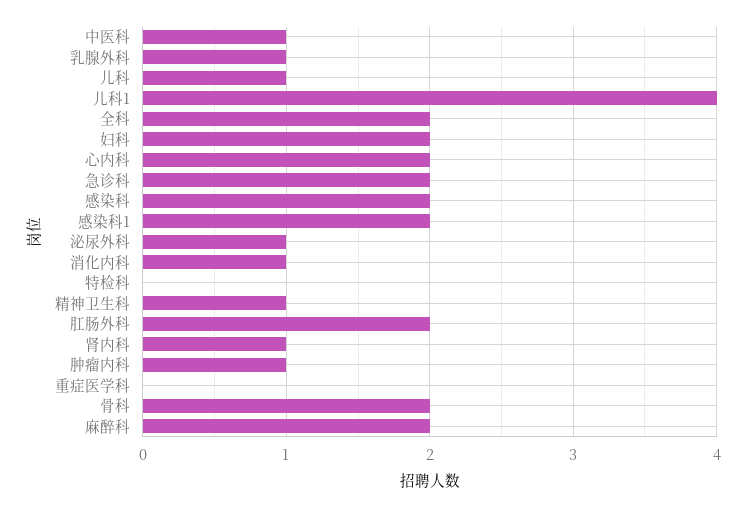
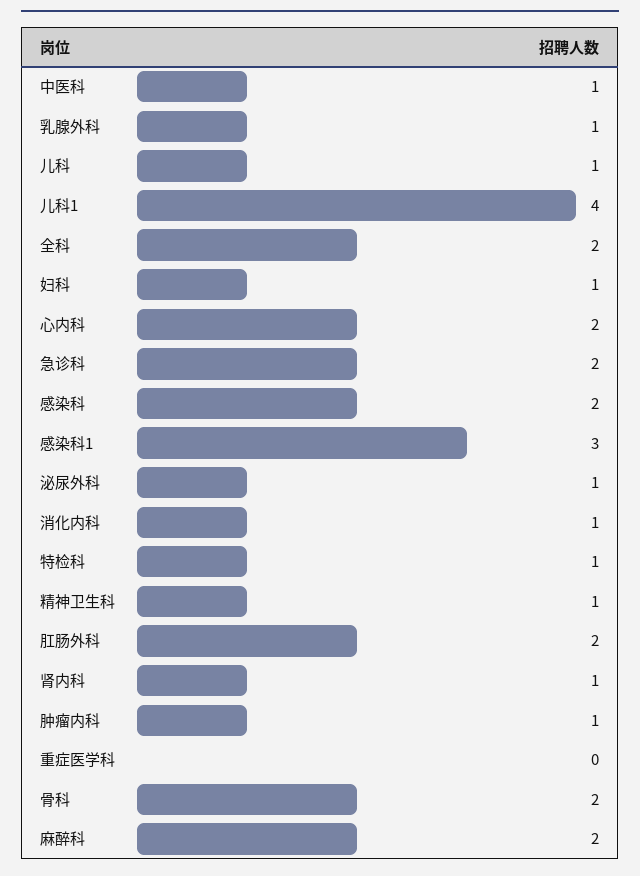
妇科: 2 -> 1
感染科1: 2 -> 3
特检科: 0 -> 1

